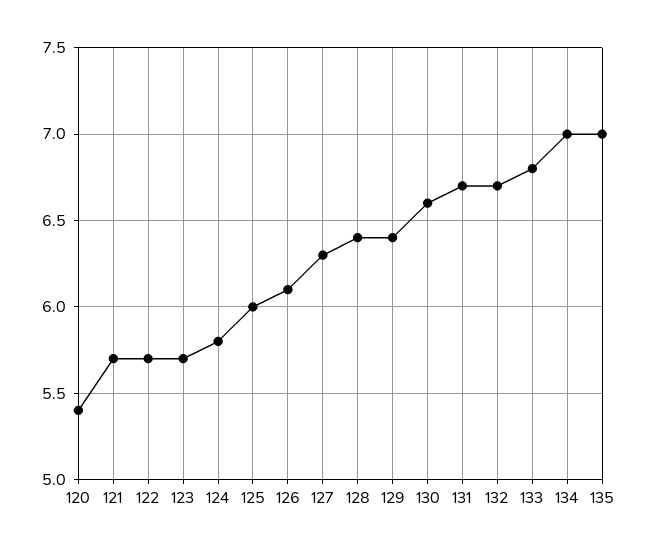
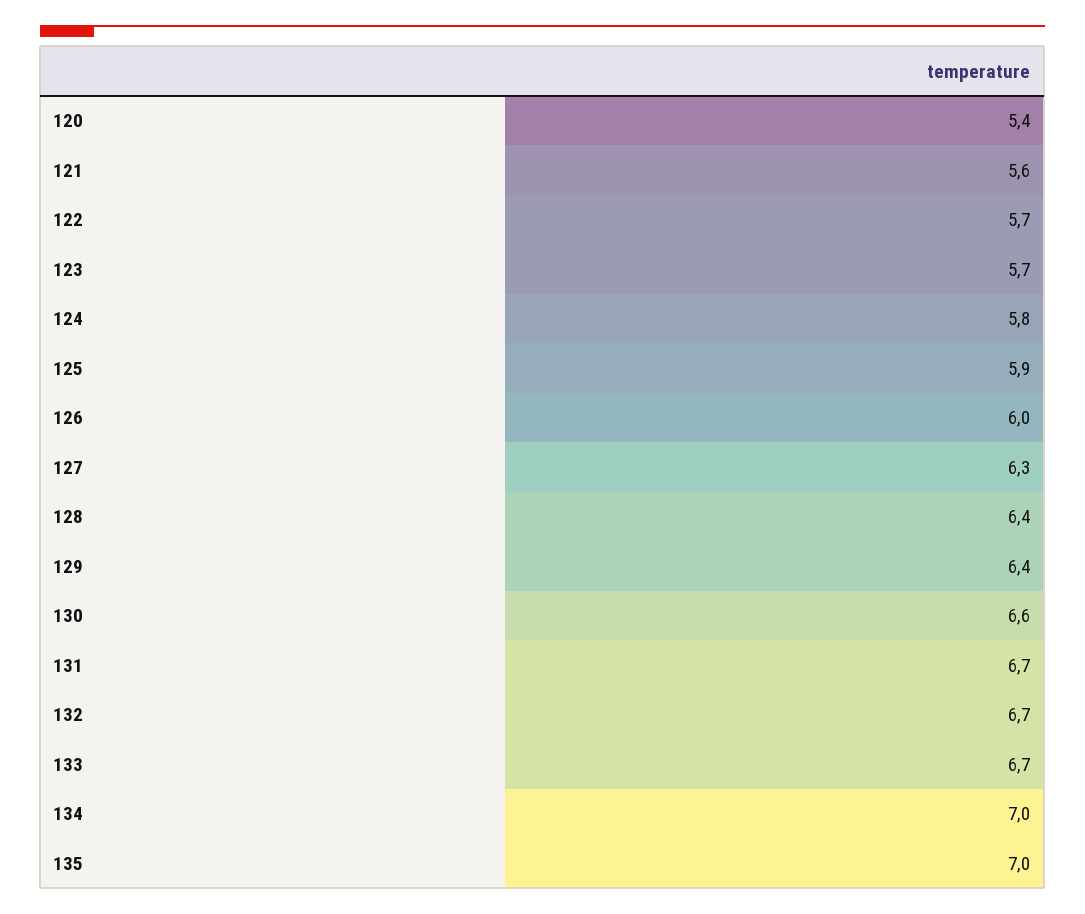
121: 5.7 -> 5.6
125: 6 -> 5.9
126: 6.1 -> 6
133: 6.8 -> 6.7

